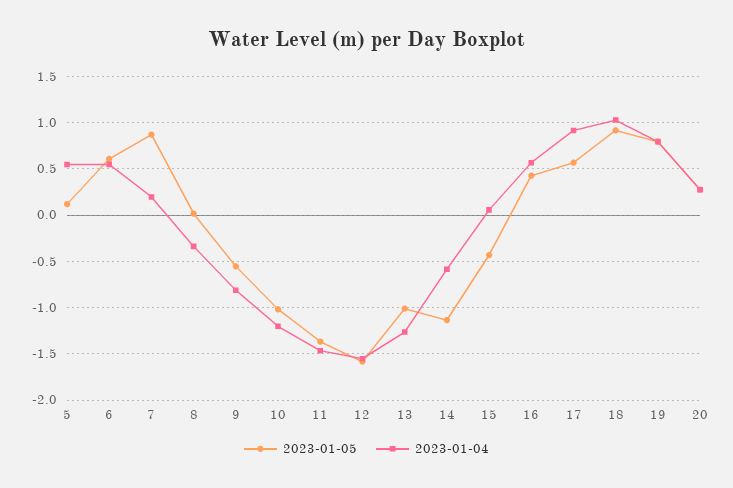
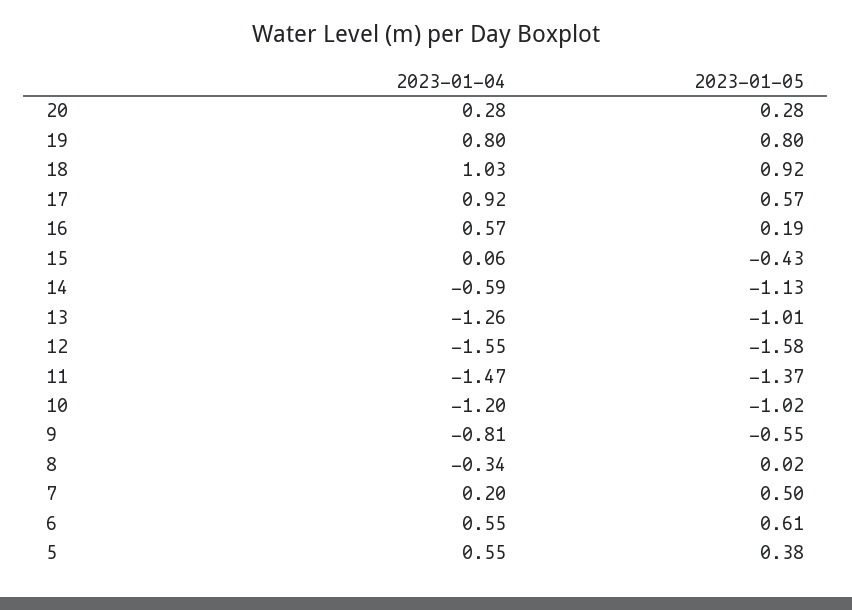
2023-01-05, 5: 0.1 -> 0.38
2023-01-05, 7: 0.9 -> 0.5
2023-01-05, 16: 0.4 -> 0.19

